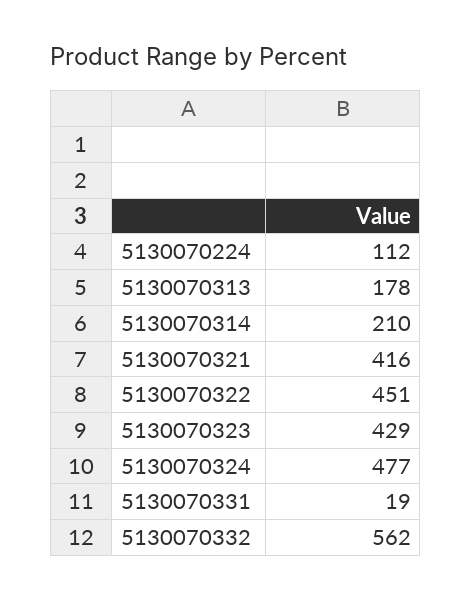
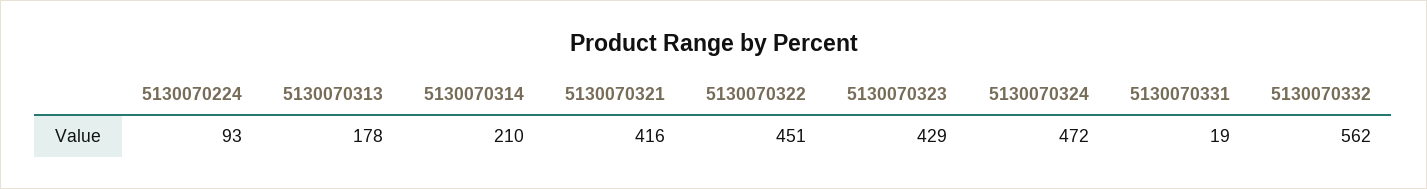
5130070224: 112 -> 93
5130070324: 477 -> 472

